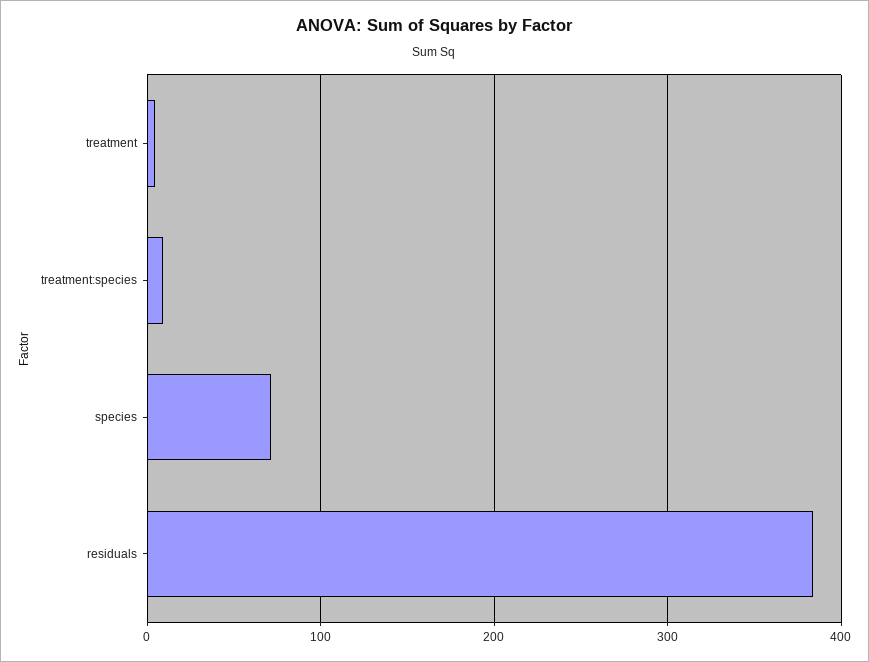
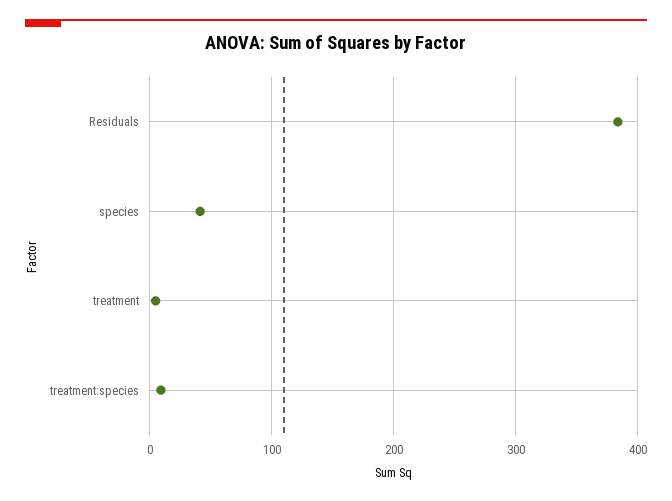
species: 70 -> 40

